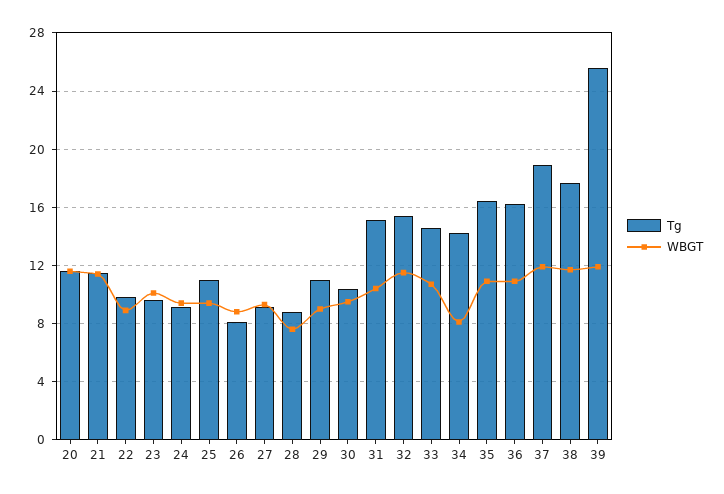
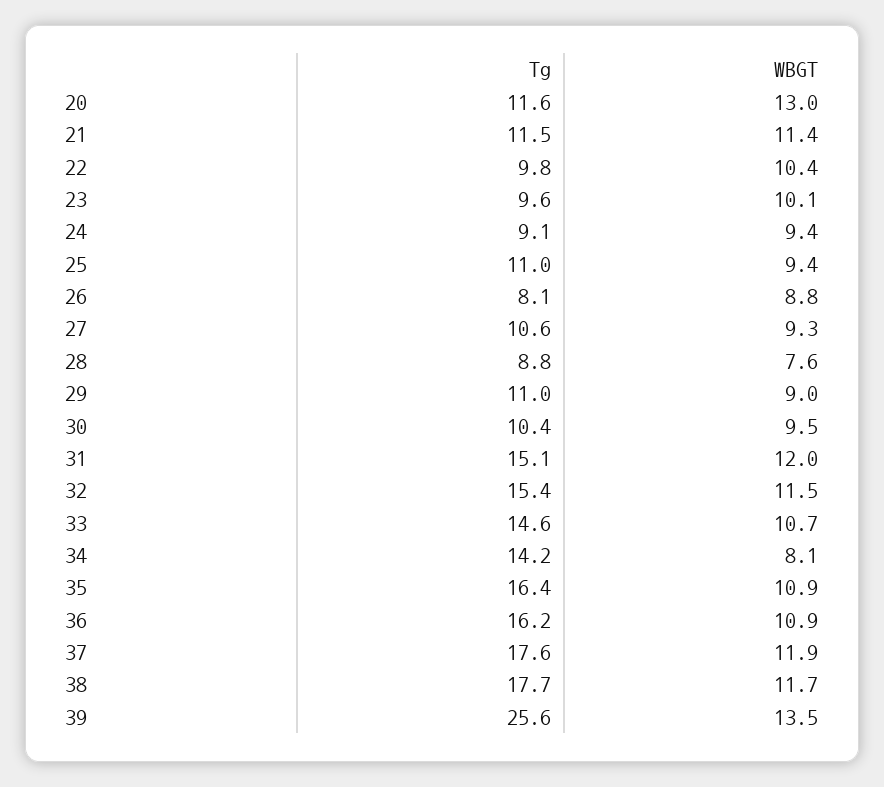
WBGT, 20: 11.5 -> 13
WBGT, 22: 9 -> 10.4
Tg, 27: 9 -> 10.6
WBGT, 31: 10.5 -> 12
Tg, 37: 19 -> 17.6
WBGT, 39: 12 -> 13.5

